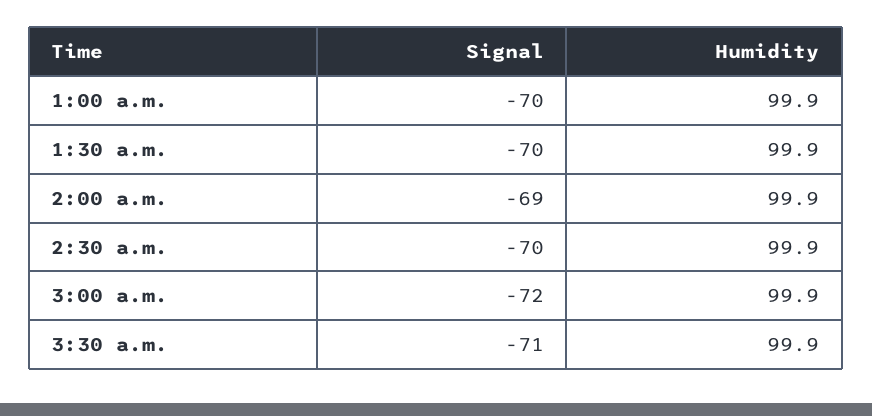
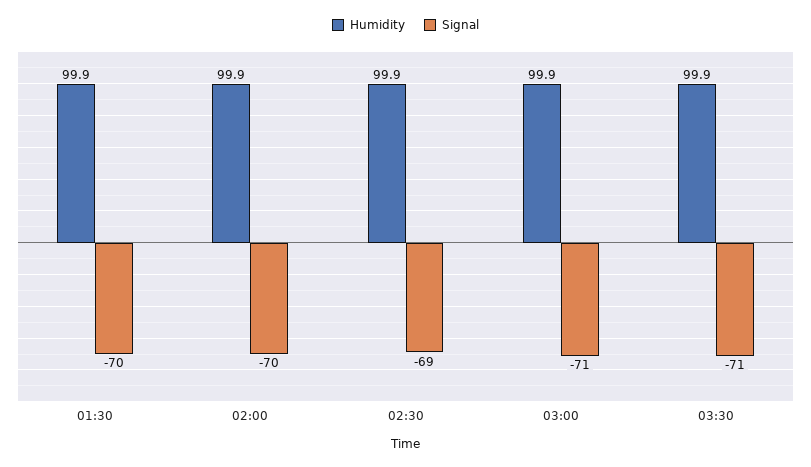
Signal, 1:00 a.m.: -70 -> none
Humidity, 1:00 a.m.: 99.9 -> none
Signal, 2:00 a.m.: -69 -> -70
Signal, 2:30 a.m.: -70 -> -69
Signal, 3:00 a.m.: -72 -> -71

